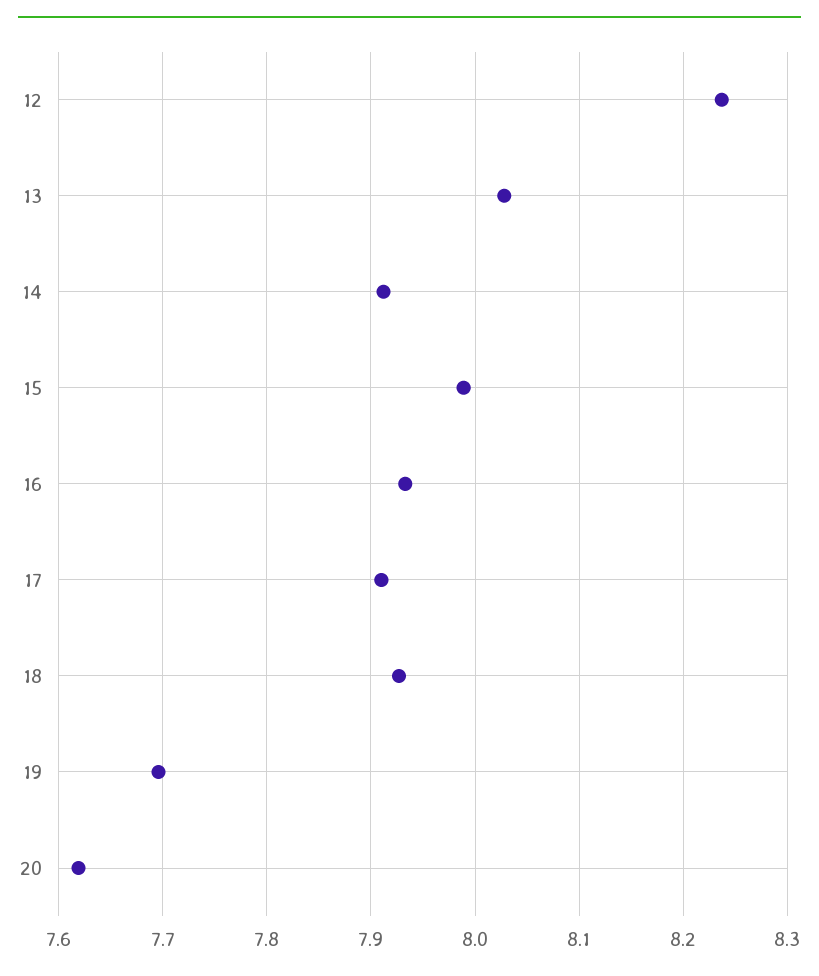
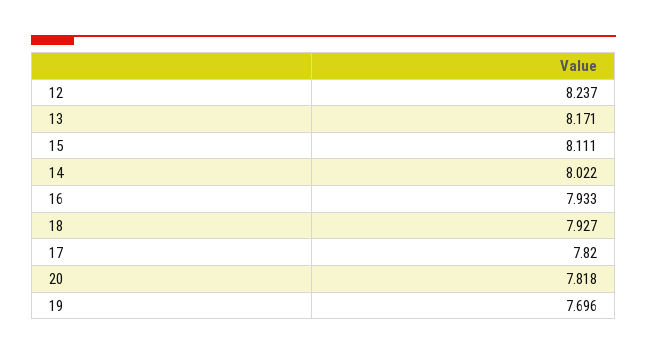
13: 8.03 -> 8.171
14: 7.91 -> 8.022
15: 7.99 -> 8.111
17: 7.91 -> 7.82
20: 7.62 -> 7.818

